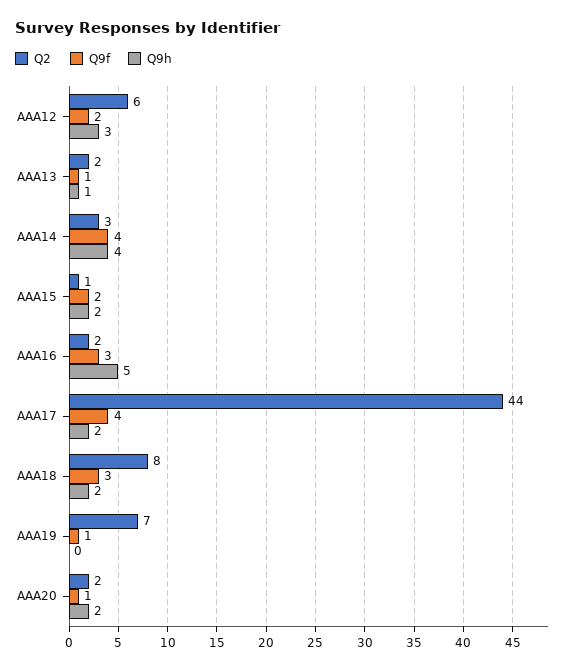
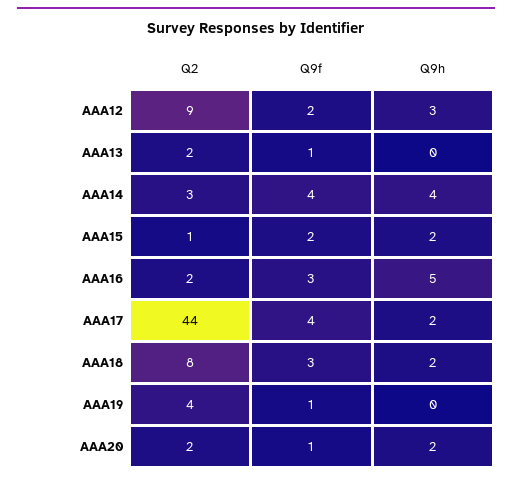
Q2, AAA12: 6 -> 9
Q9h, AAA13: 1 -> 0
Q2, AAA19: 7 -> 4

